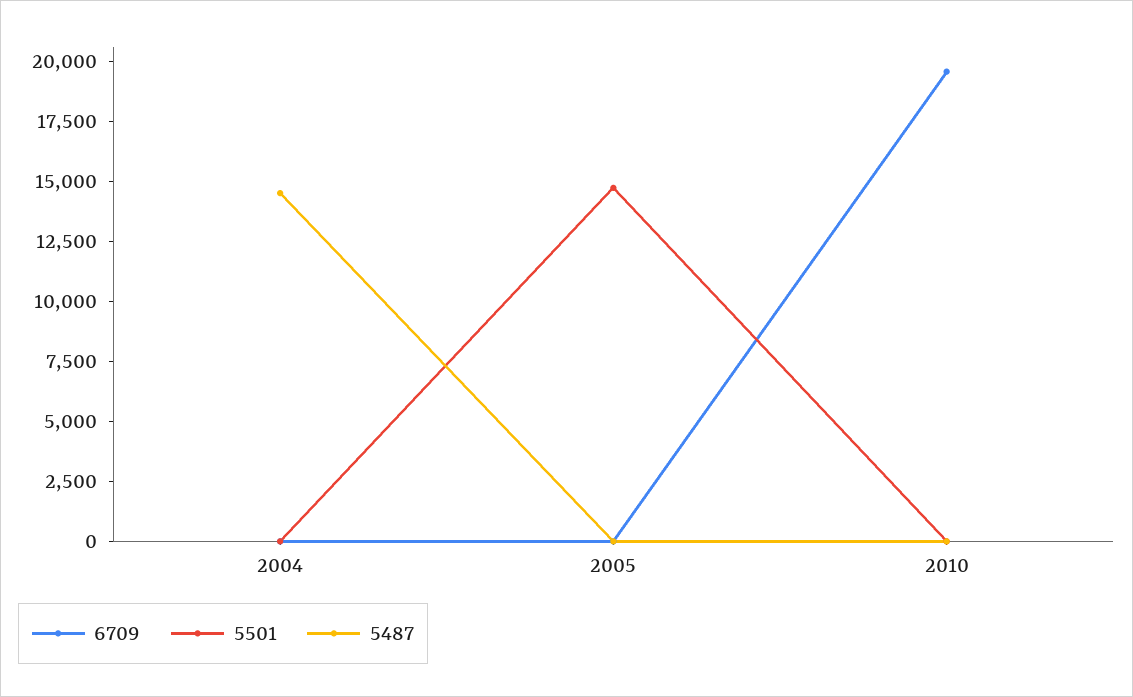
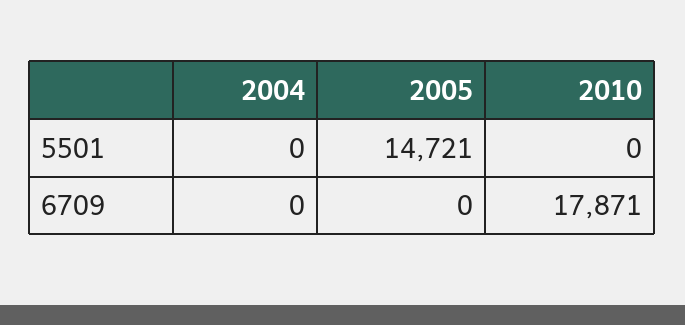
5487, 2004: 14500 -> none
5487, 2005: 0 -> none
6709, 2010: 19500 -> 17871
5487, 2010: 0 -> none

